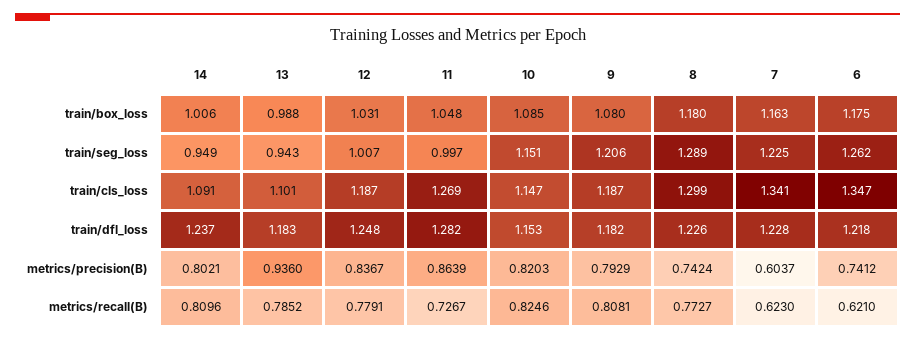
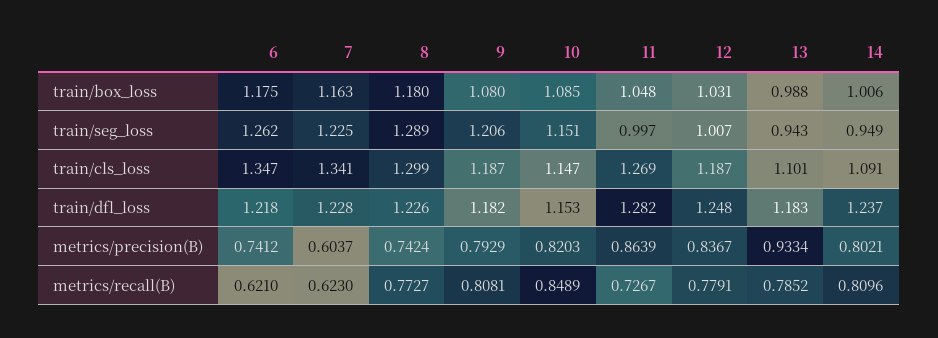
13, metrics/precision(B): 0.936 -> 0.9334
10, metrics/recall(B): 0.8246 -> 0.8489

